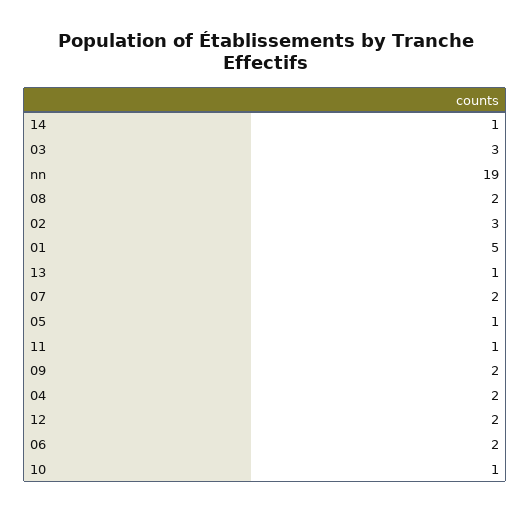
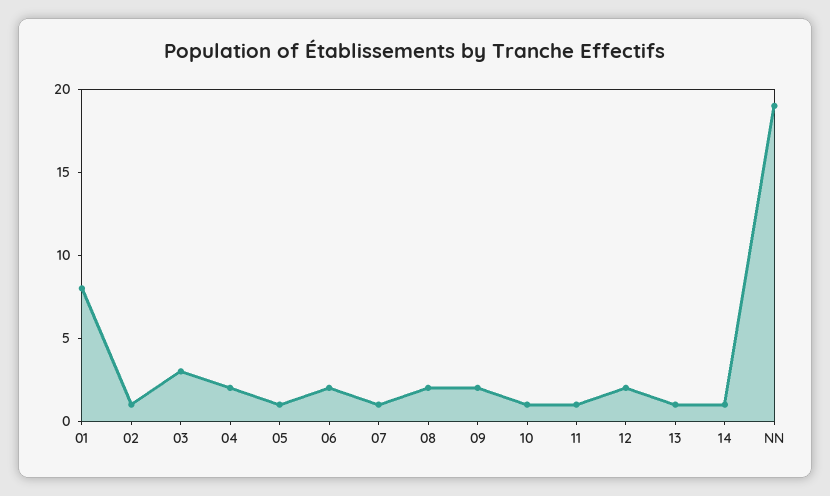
02: 3 -> 1
01: 5 -> 8
07: 2 -> 1

